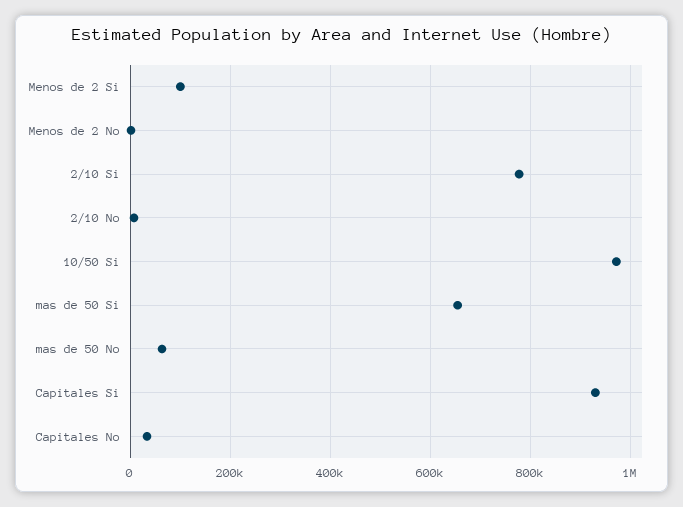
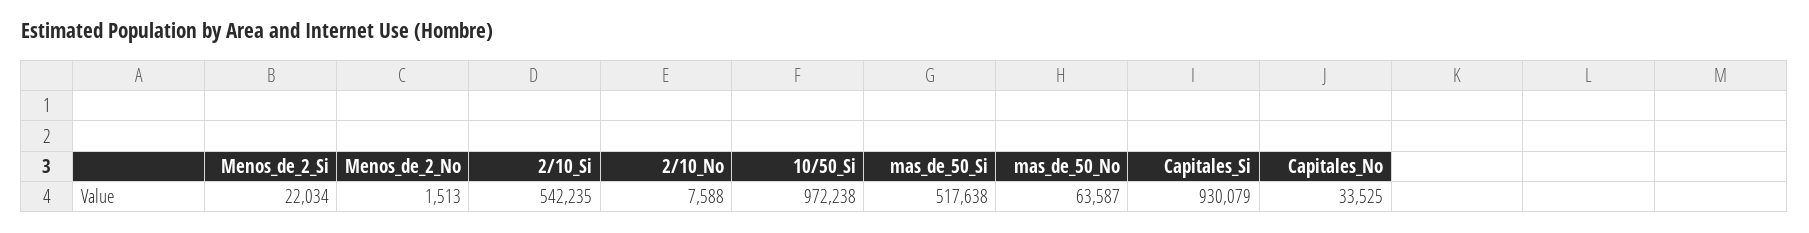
Menos de 2 Si: 100000 -> 22034
2/10 Si: 780000 -> 542235
mas de 50 Si: 660000 -> 517638

